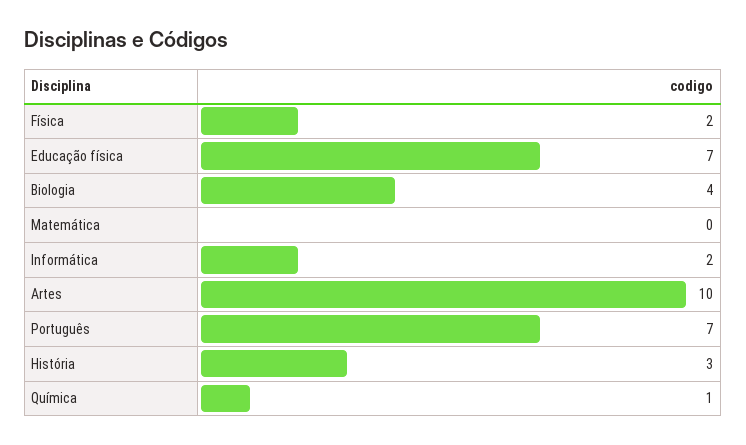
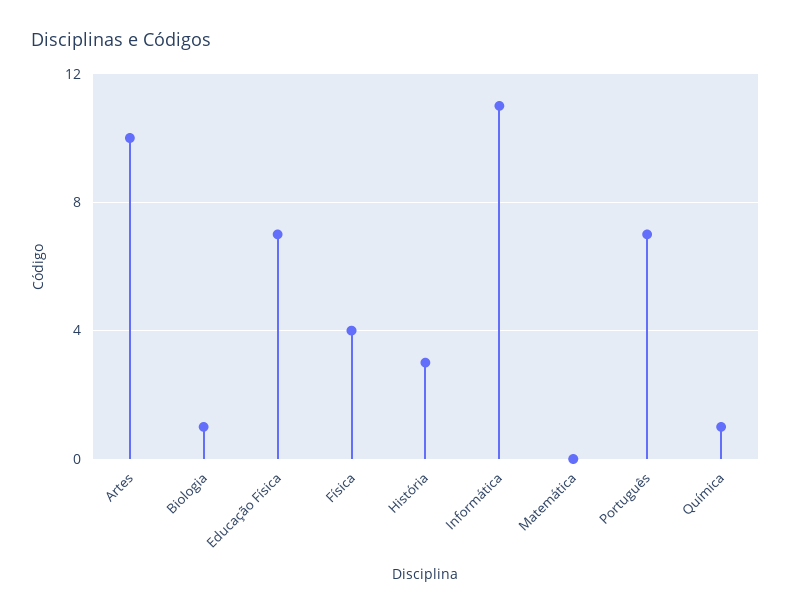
Física: 2 -> 4
Biologia: 4 -> 1
Informática: 2 -> 11

